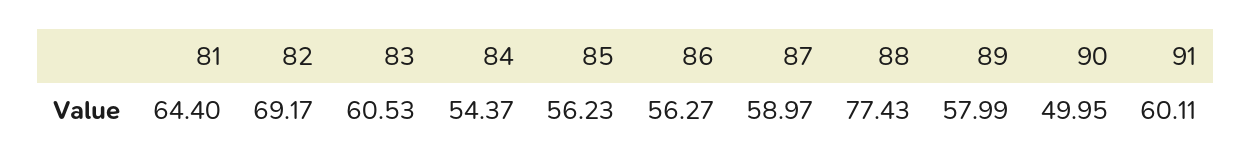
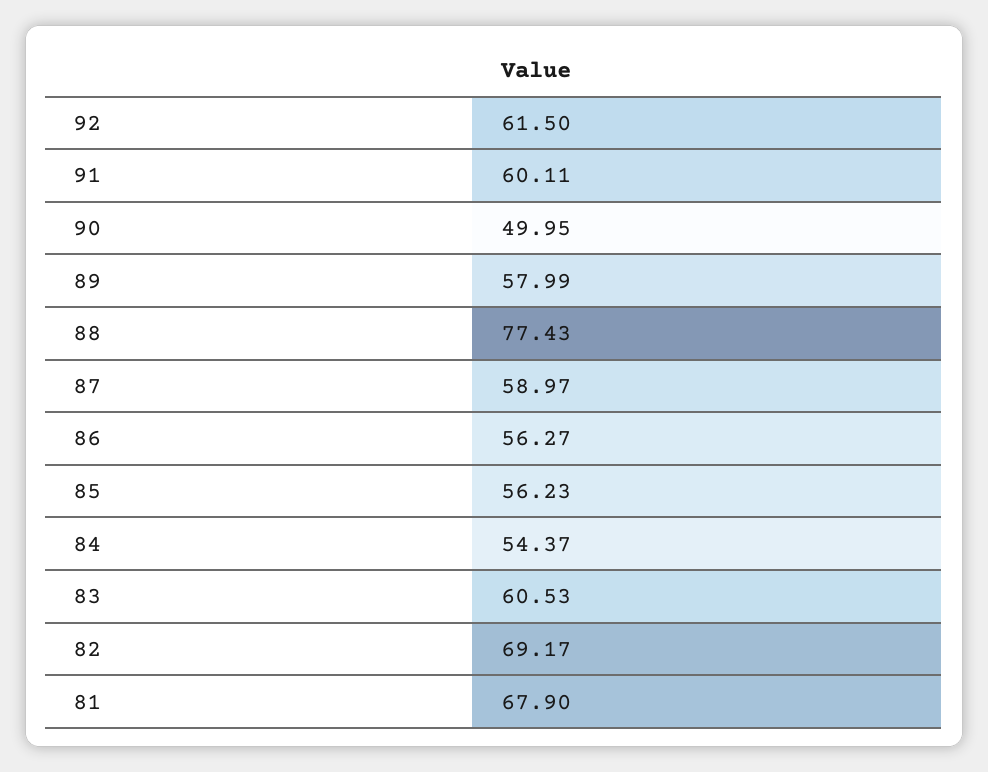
81: 64.4 -> 67.9
92: none -> 61.5

